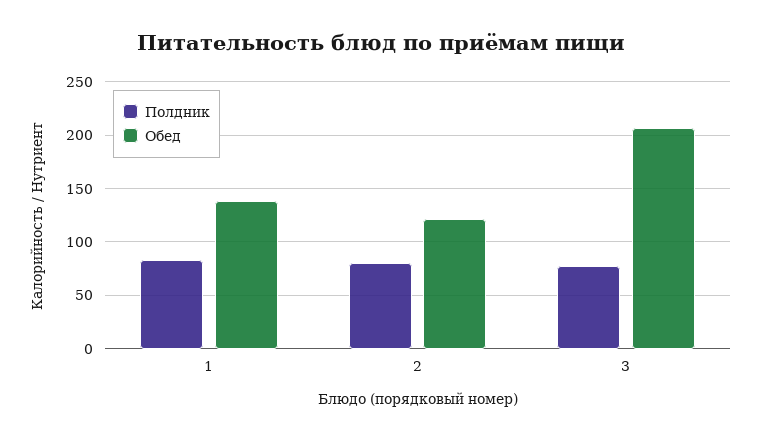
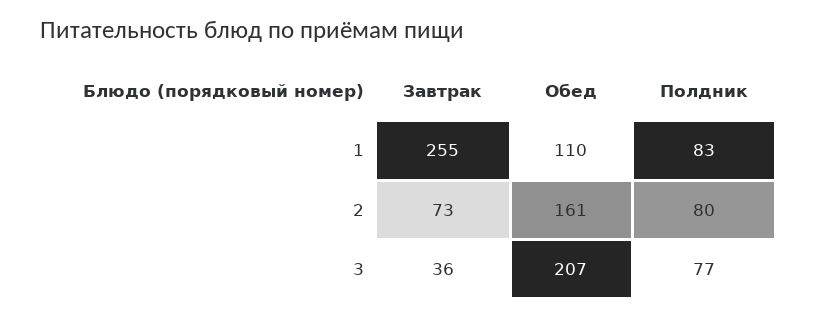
Обед, 1: 140 -> 110
Обед, 2: 120 -> 161
Завтрак, 1: none -> 255
Завтрак, 2: none -> 73
Завтрак, 3: none -> 36

